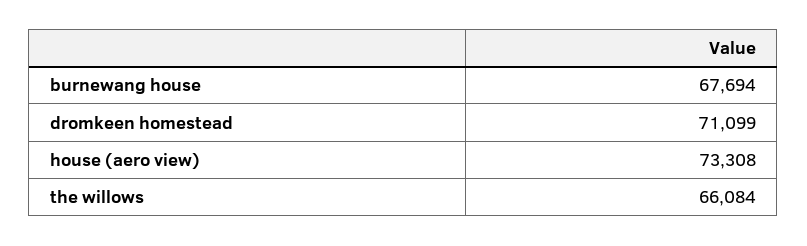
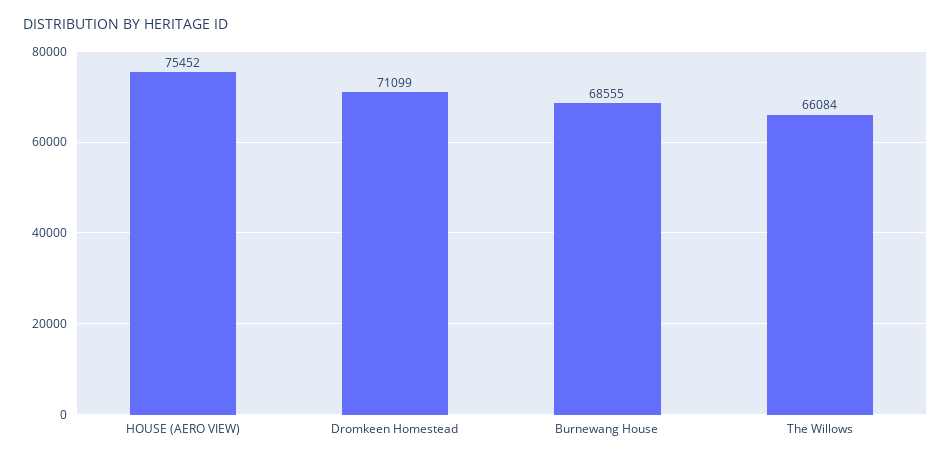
burnewang house: 67694 -> 68555
house (aero view): 73308 -> 75452

